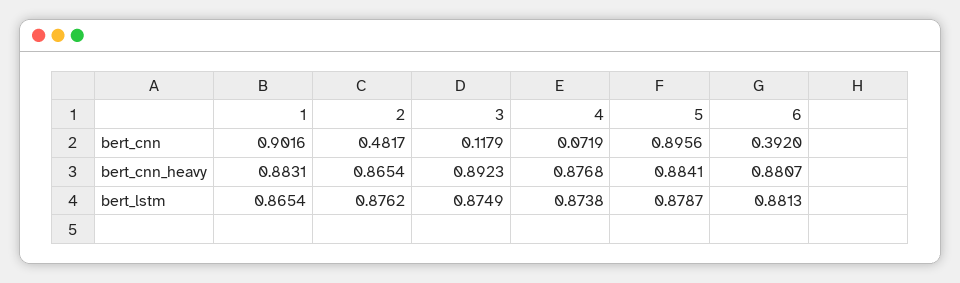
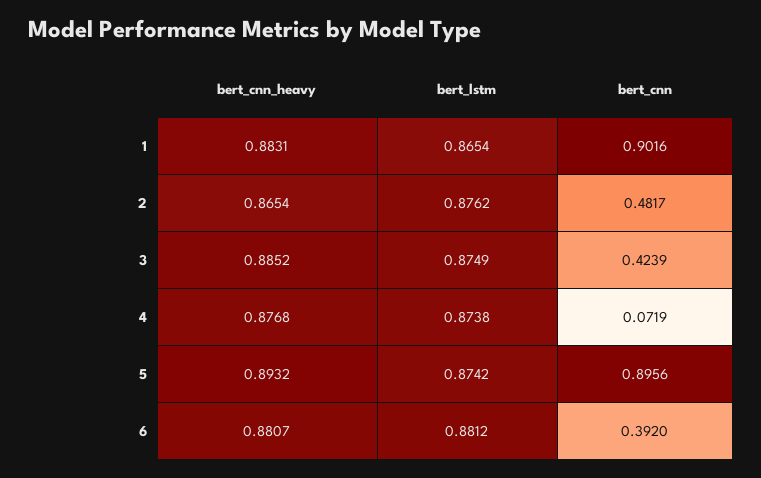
3, bert_cnn: 0.1179 -> 0.4239
3, bert_cnn_heavy: 0.8923 -> 0.8852
5, bert_cnn_heavy: 0.8841 -> 0.8932
5, bert_lstm: 0.8787 -> 0.8742
6, bert_lstm: 0.8813 -> 0.8812

